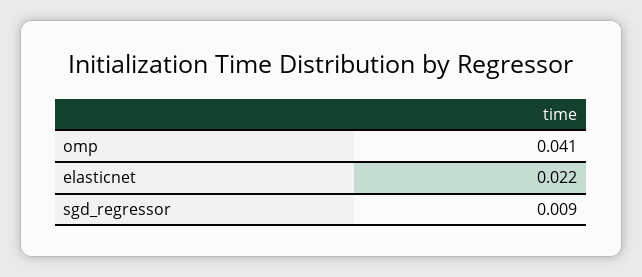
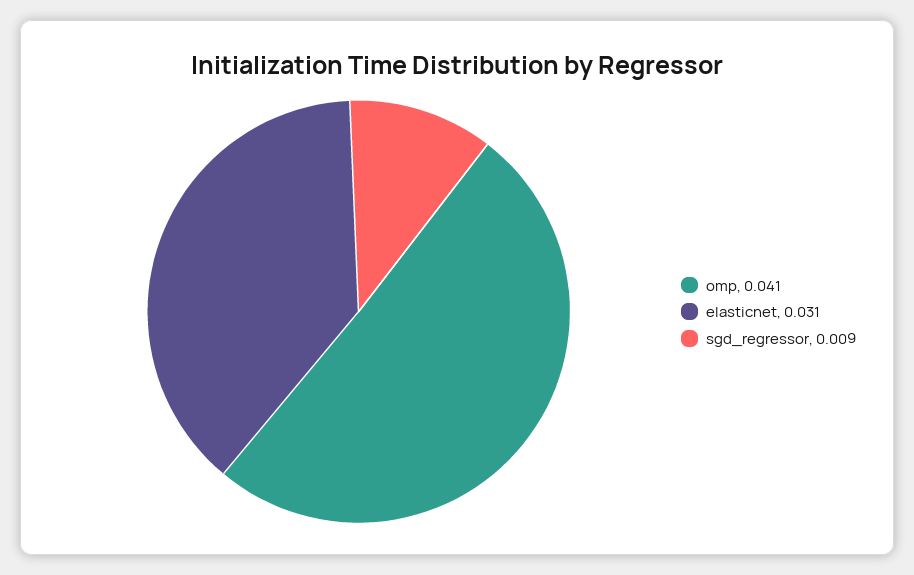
elasticnet: 0.022 -> 0.031

